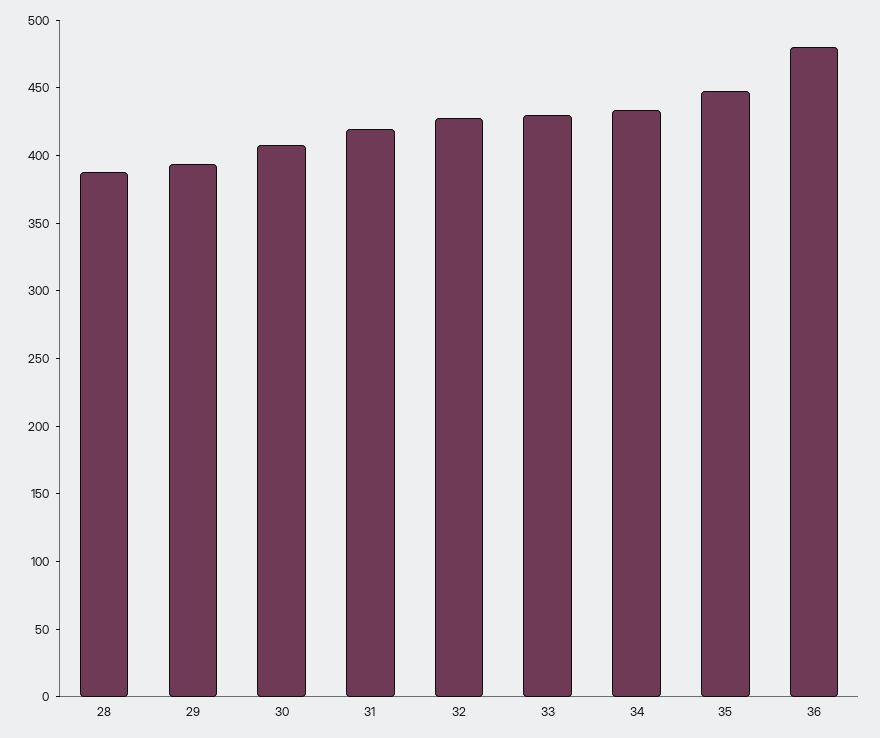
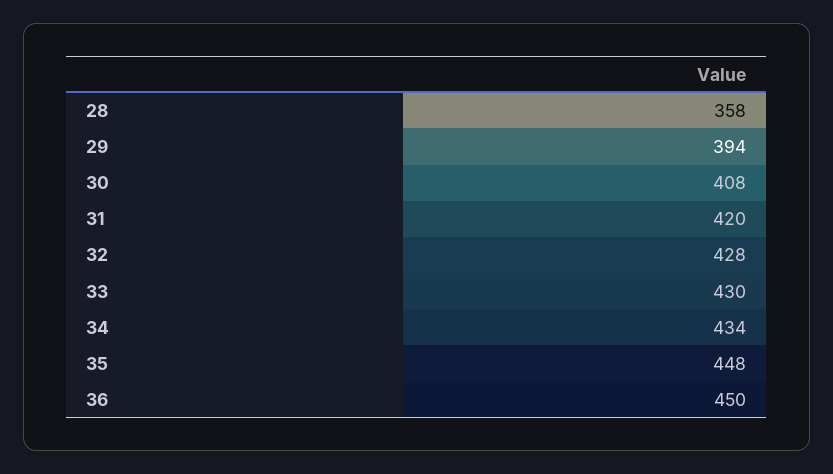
28: 390 -> 358
36: 480 -> 450

